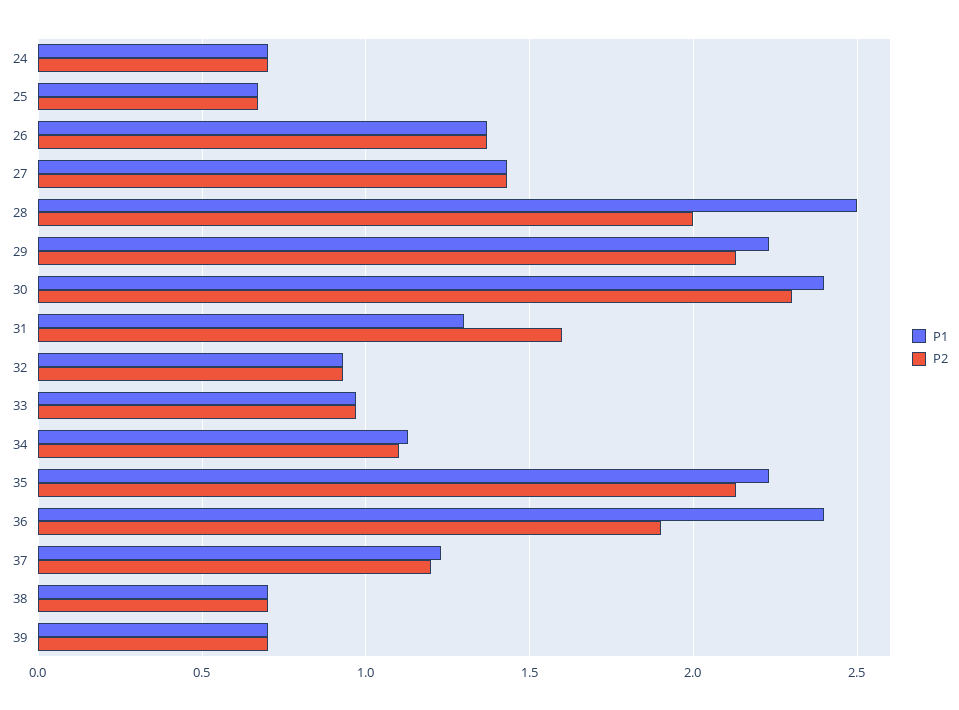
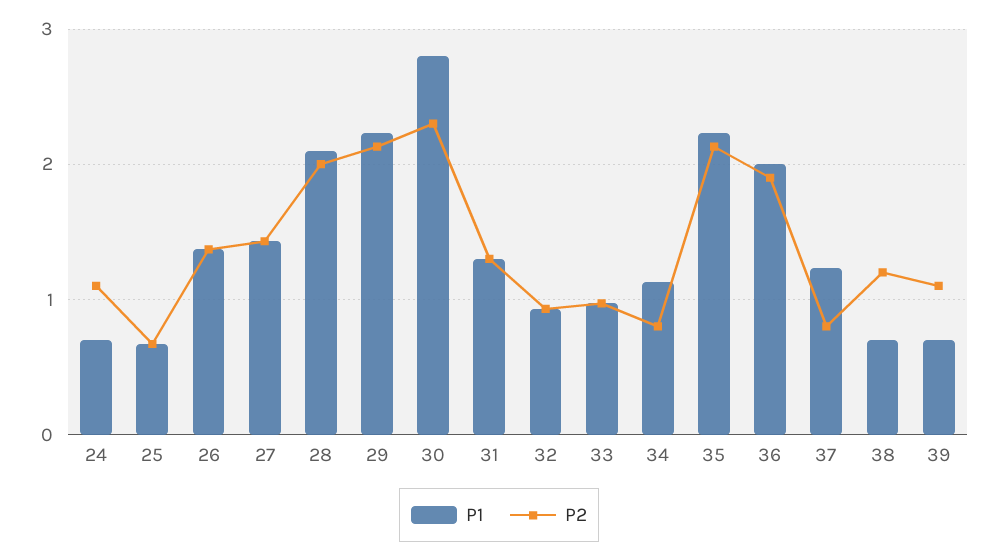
P2, 24: 0.7 -> 1.1
P1, 28: 2.5 -> 2.1
P1, 30: 2.4 -> 2.8
P2, 31: 1.6 -> 1.3
P2, 34: 1.1 -> 0.8
P1, 36: 2.4 -> 2
P2, 37: 1.2 -> 0.8
P2, 38: 0.7 -> 1.2
P2, 39: 0.7 -> 1.1

